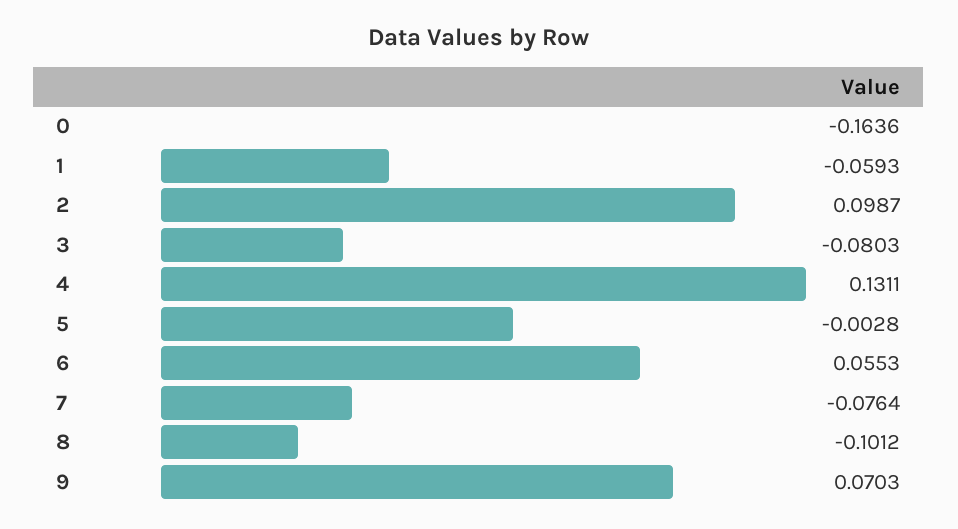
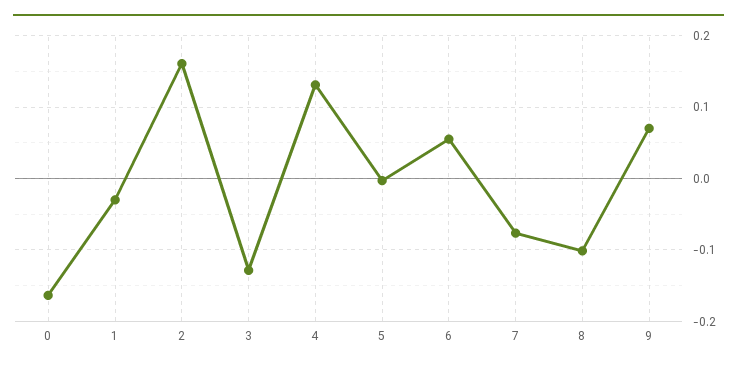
1: -0.0593 -> -0.03
2: 0.0987 -> 0.16
3: -0.0803 -> -0.13

